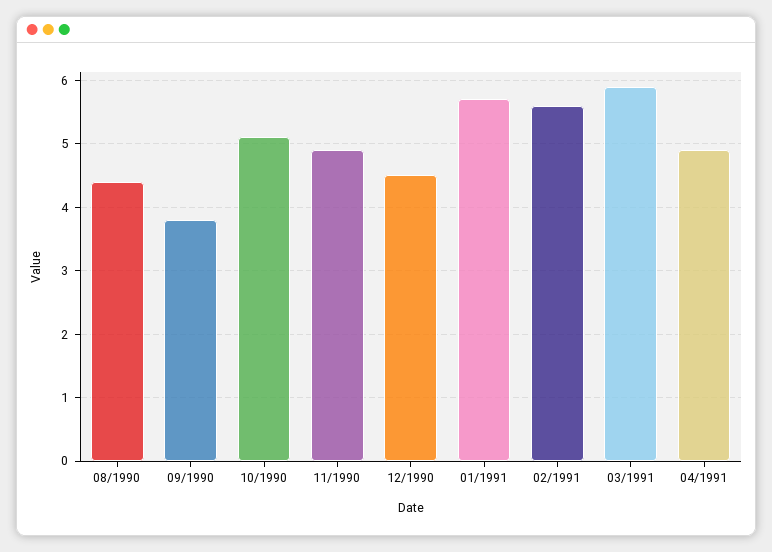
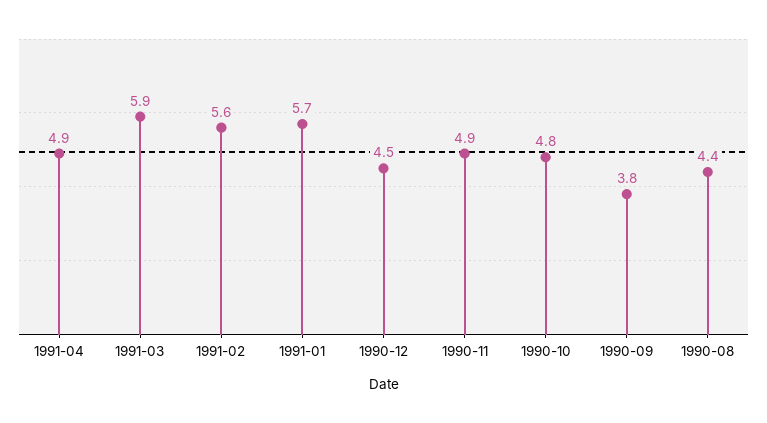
10/1990: 5.1 -> 4.8

